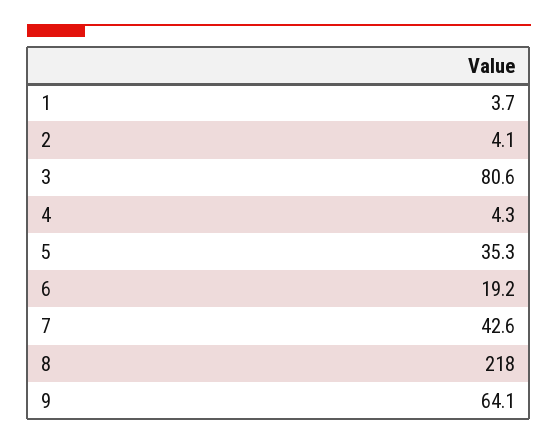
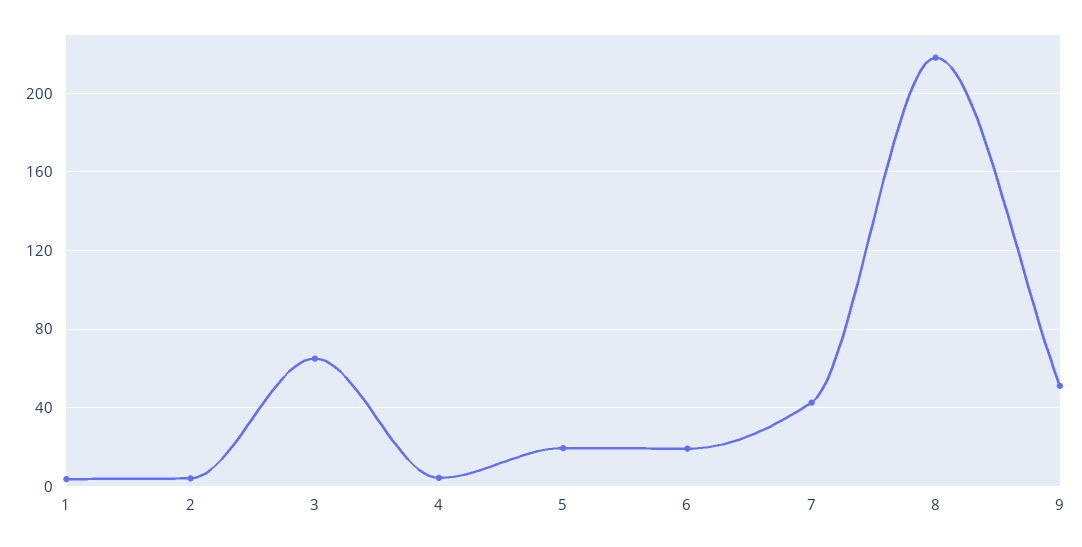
3: 80.6 -> 65
5: 35.3 -> 20
9: 64.1 -> 50

